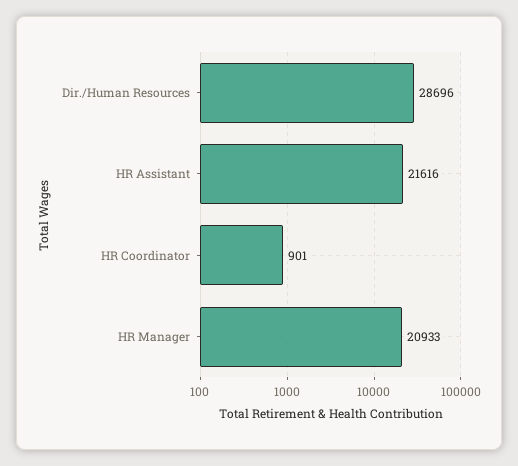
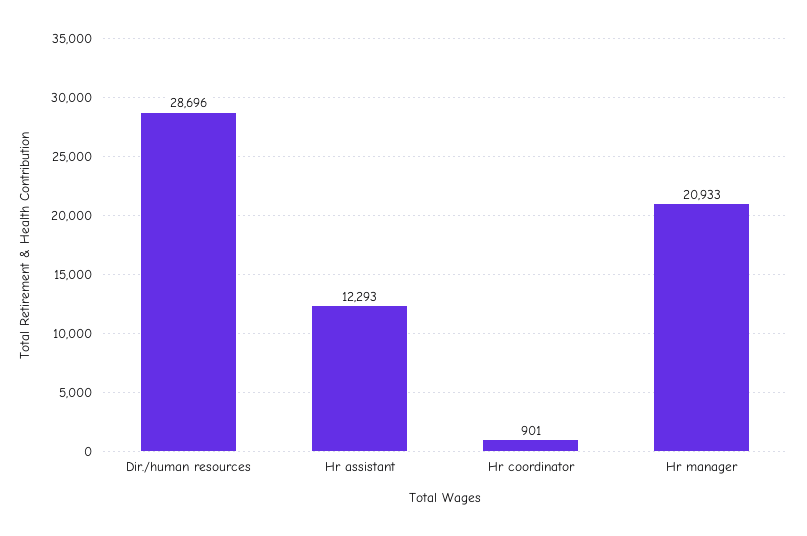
HR Assistant: 21616 -> 12293

